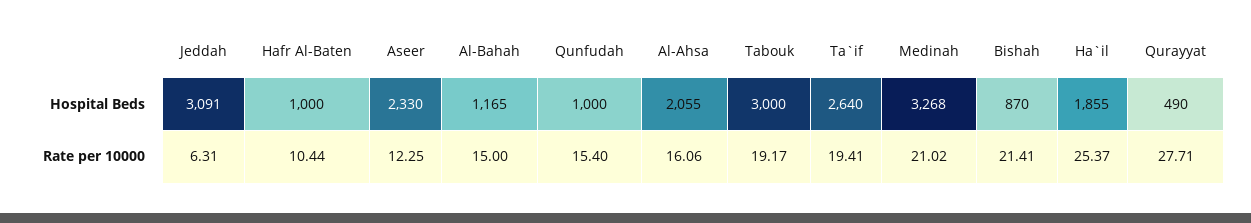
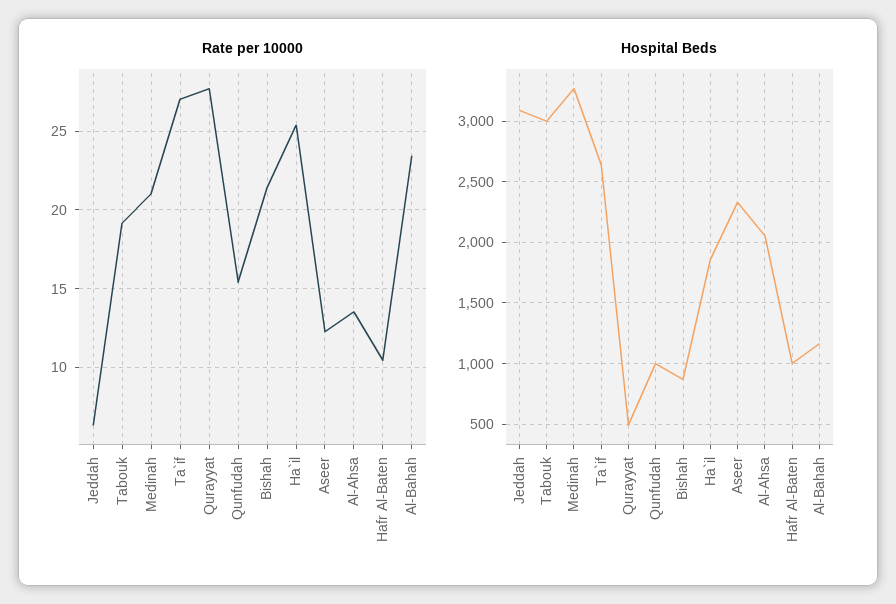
Rate per 10000, Al-Bahah: 15 -> 23.5
Rate per 10000, Al-Ahsa: 16.06 -> 13.5
Rate per 10000, Ta`if: 19.41 -> 27

